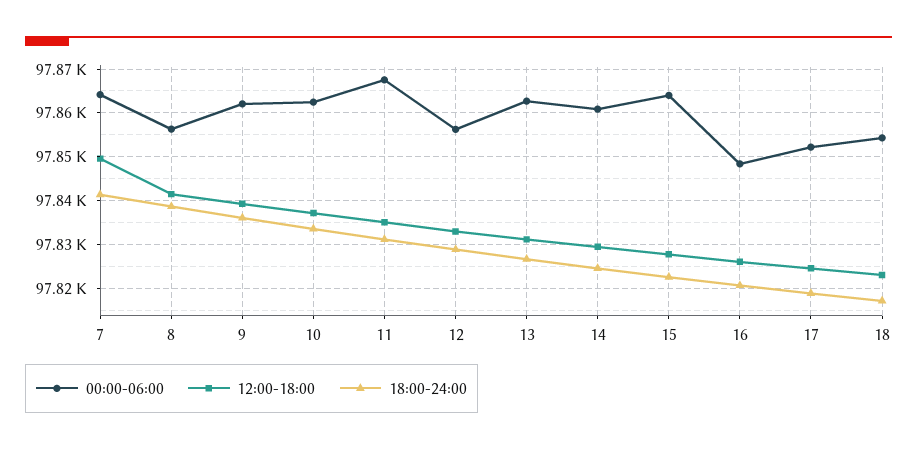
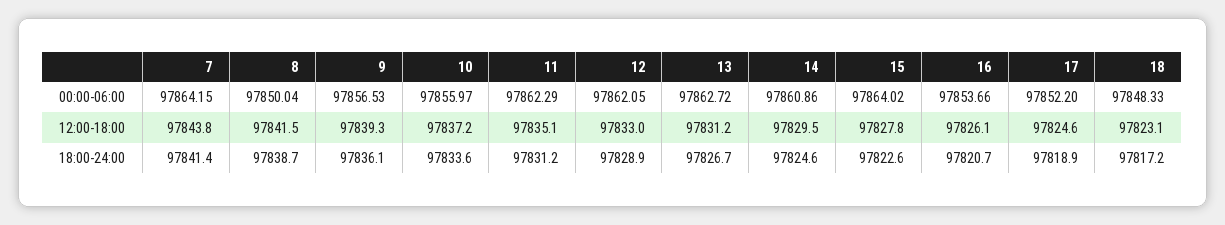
12:00-18:00, 7: 97850 -> 97843.8
00:00-06:00, 8: 97856 -> 97850.04
00:00-06:00, 9: 97862 -> 97856.53
00:00-06:00, 10: 97862 -> 97855.97
00:00-06:00, 11: 97868 -> 97862.29
00:00-06:00, 12: 97856 -> 97862.05
00:00-06:00, 16: 97848 -> 97853.66
00:00-06:00, 18: 97854 -> 97848.33

